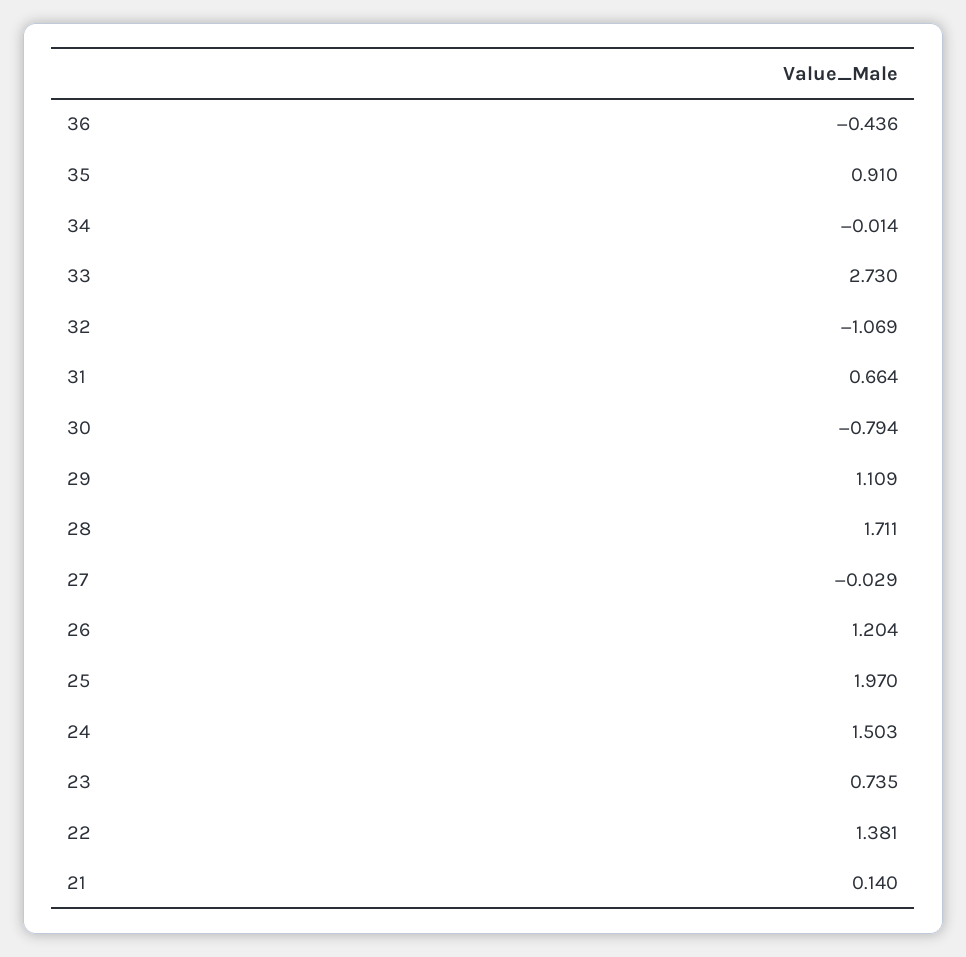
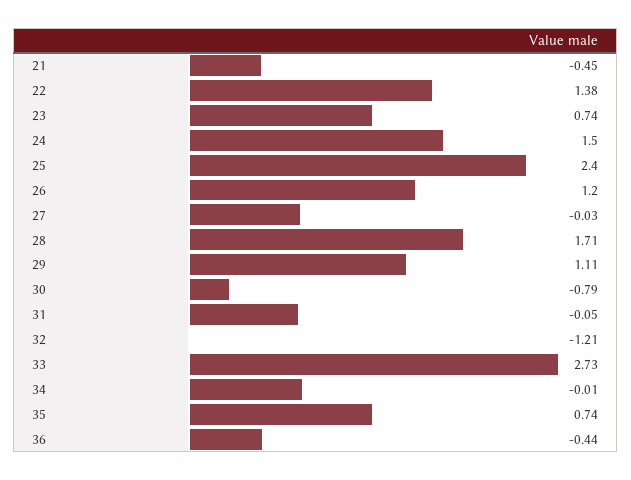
35: 0.91 -> 0.74
32: -1.069 -> -1.21
31: 0.664 -> -0.05
25: 1.97 -> 2.4
21: 0.14 -> -0.45

